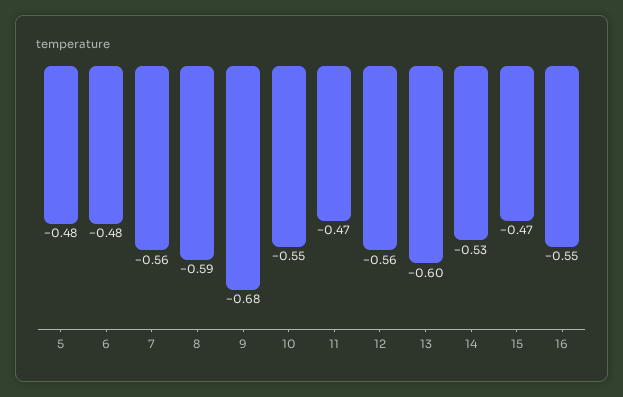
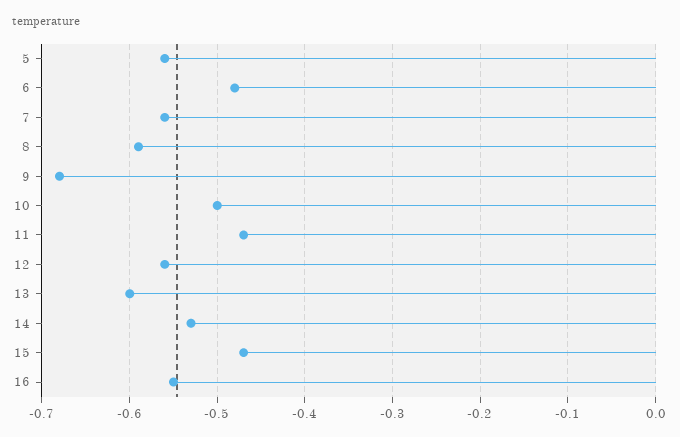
5: -0.48 -> -0.56
10: -0.55 -> -0.5

